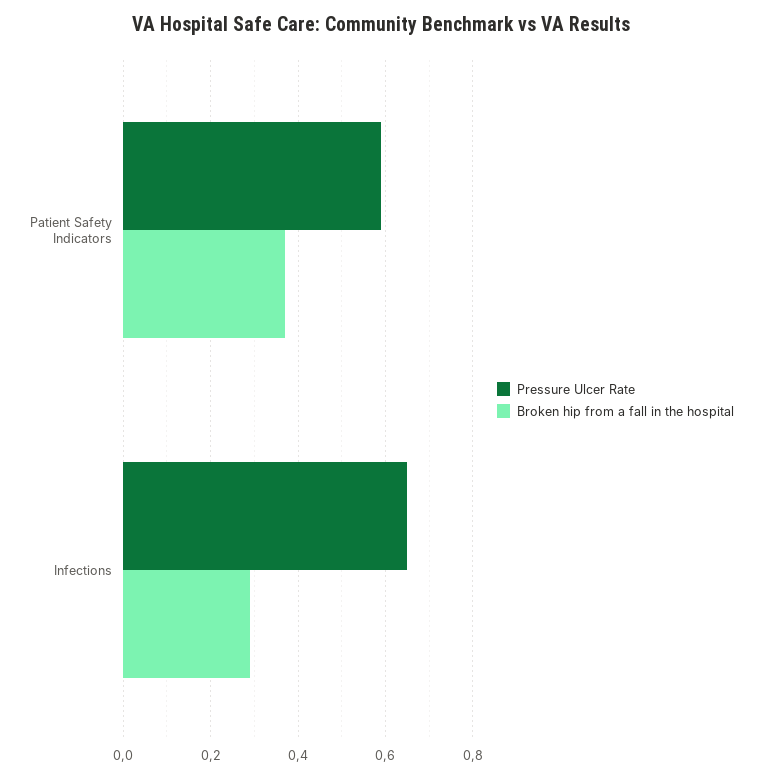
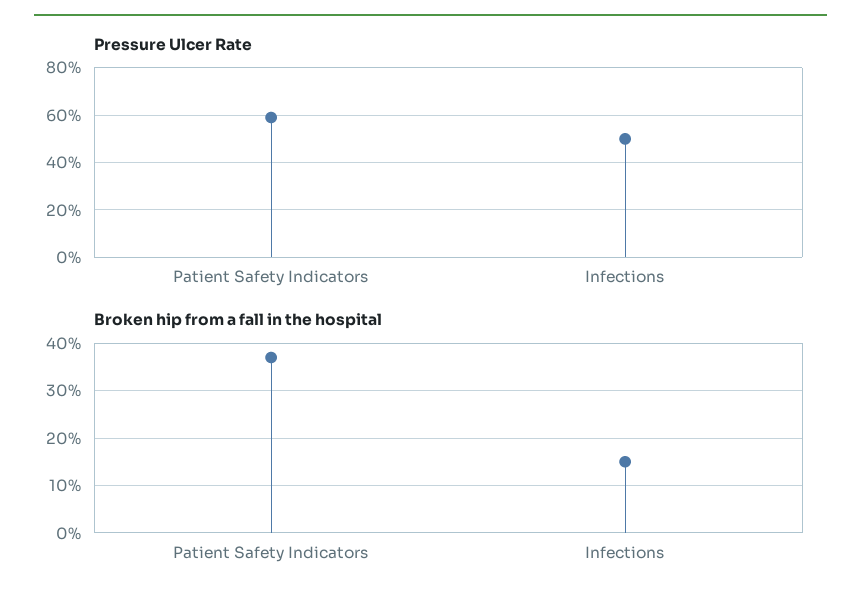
Pressure Ulcer Rate, Infections: 0.65 -> 0.5
Broken hip from a fall in the hospital, Infections: 0.3 -> 0.15

